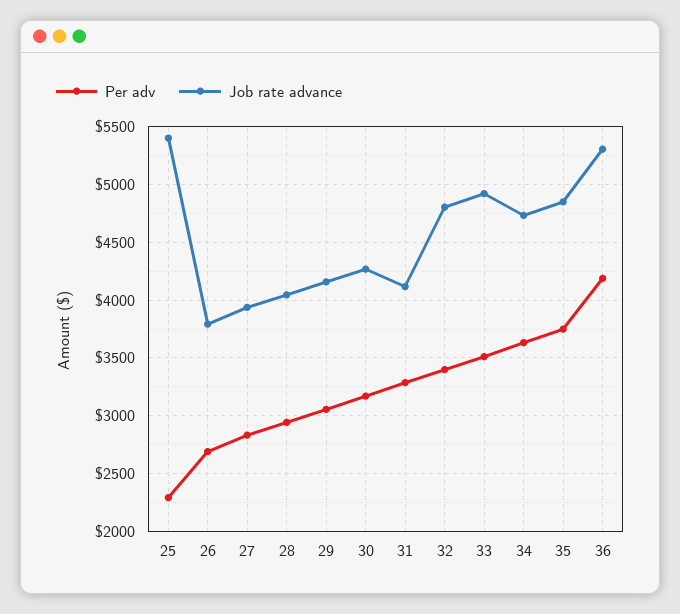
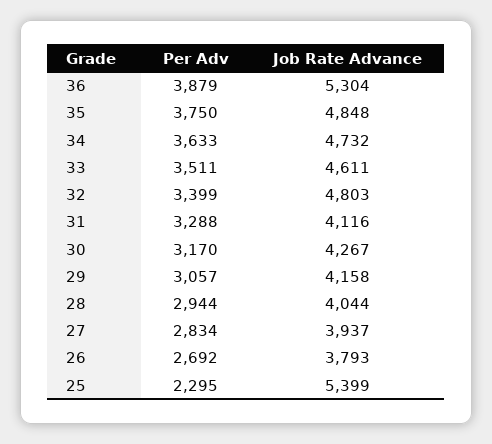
Job rate advance, 33: 4900 -> 4611
Per adv, 36: 4200 -> 3879

